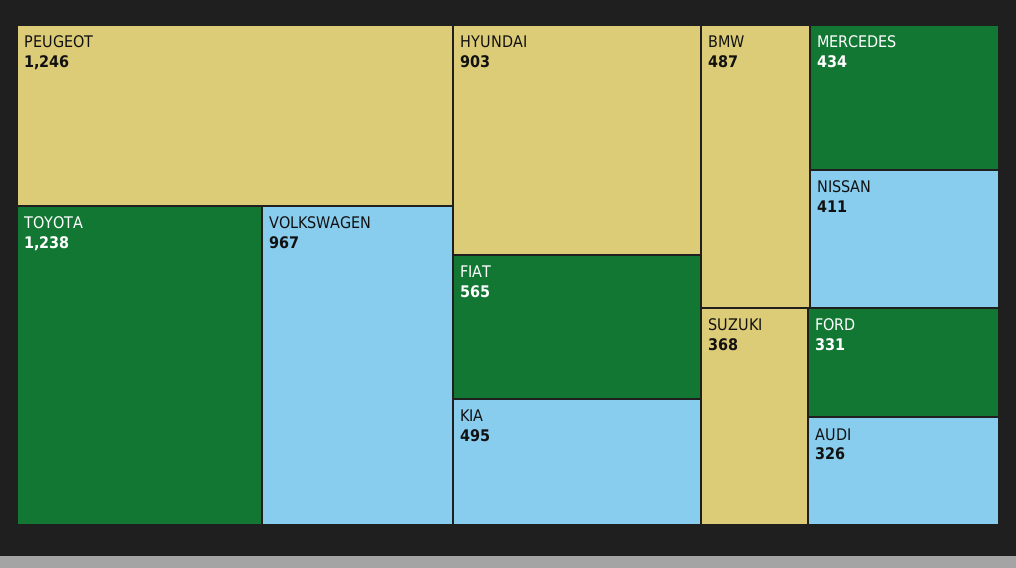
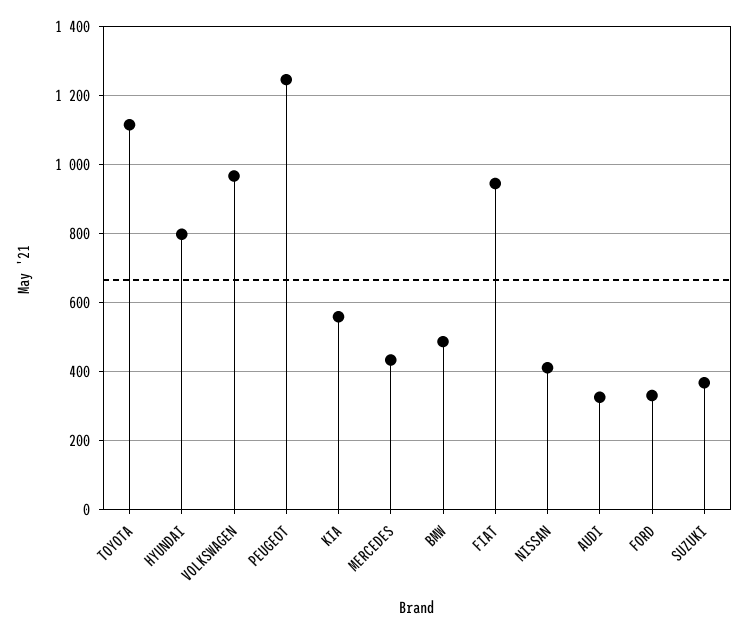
TOYOTA: 1238 -> 1120
HYUNDAI: 903 -> 800
FIAT: 565 -> 940
KIA: 495 -> 560

